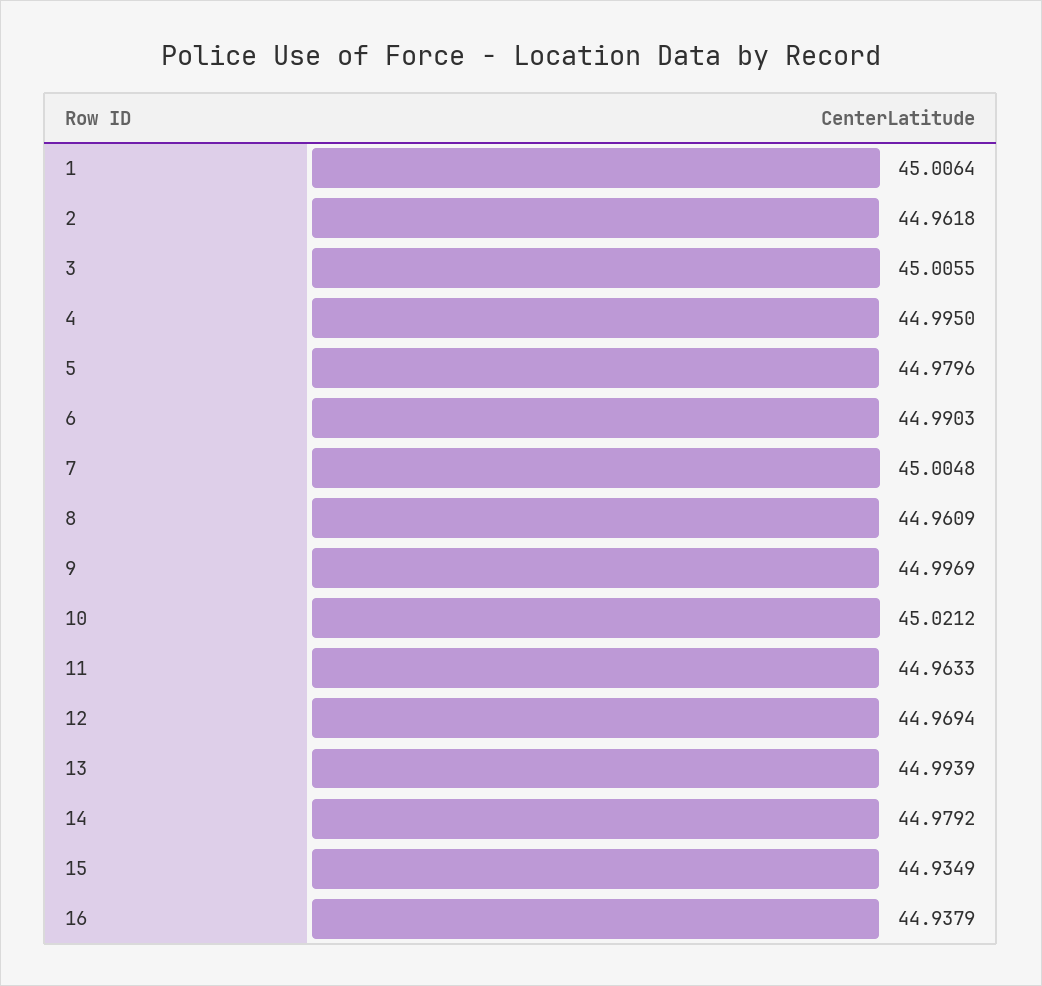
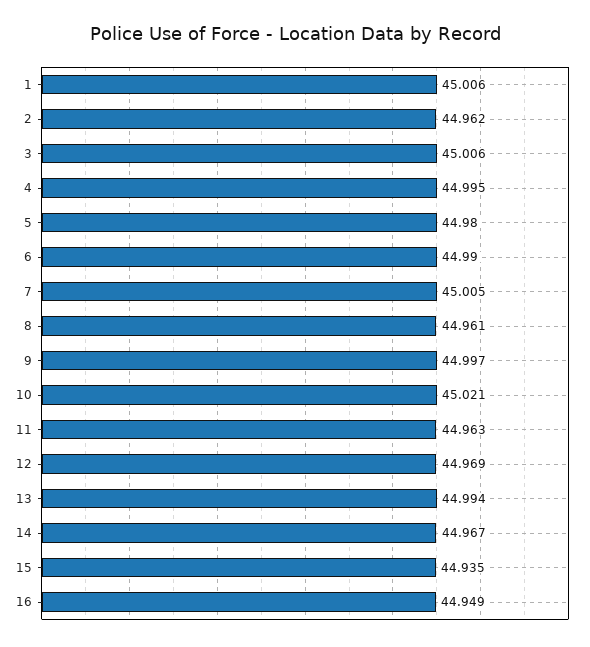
14: 44.9792 -> 44.967
16: 44.9379 -> 44.949

